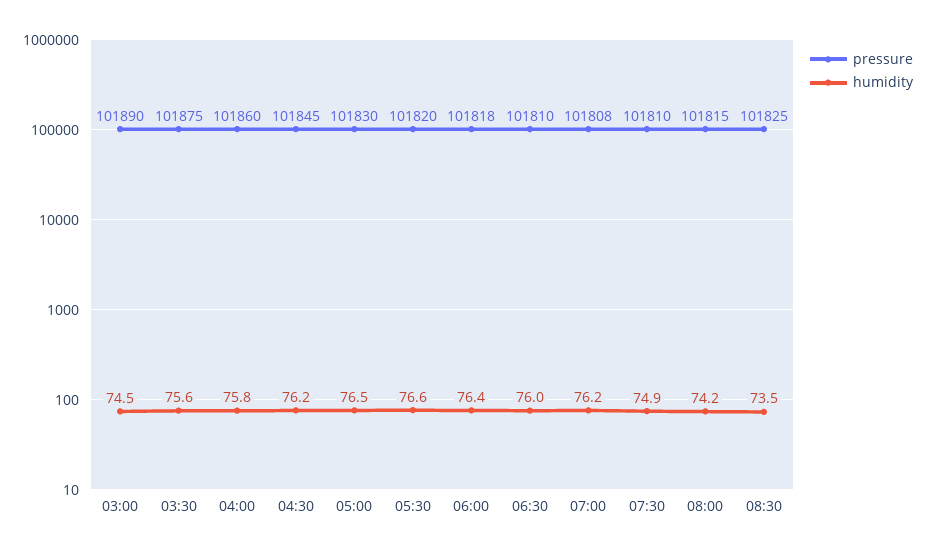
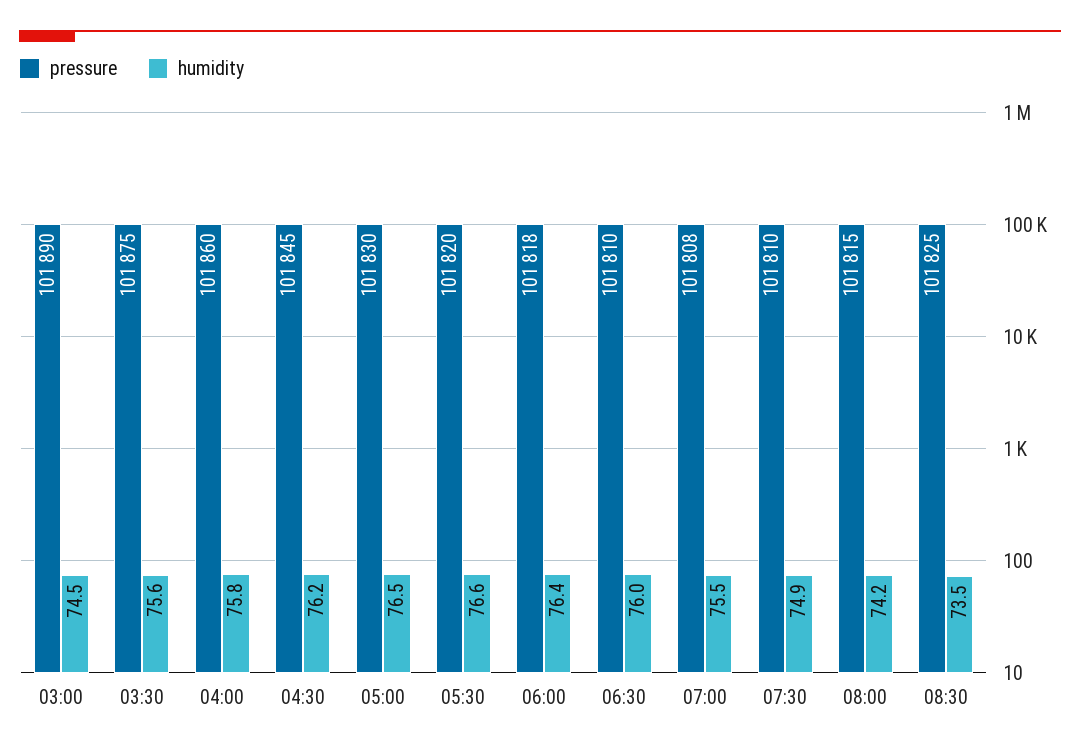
humidity, 07:00: 76.2 -> 75.5

